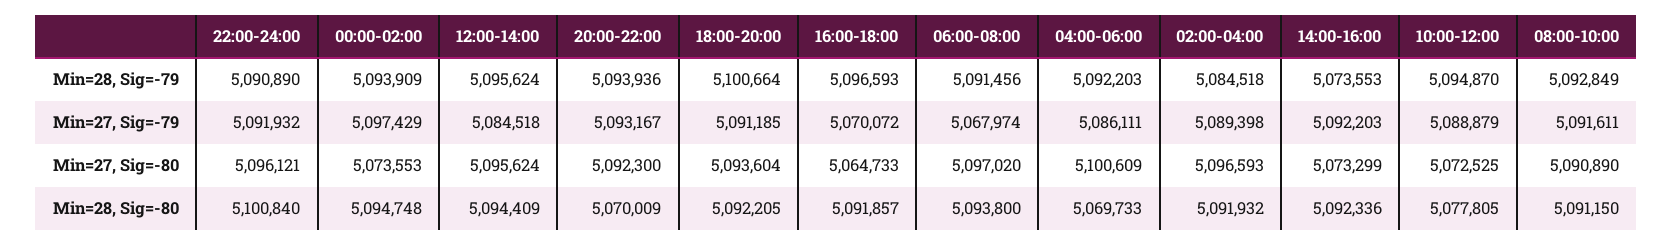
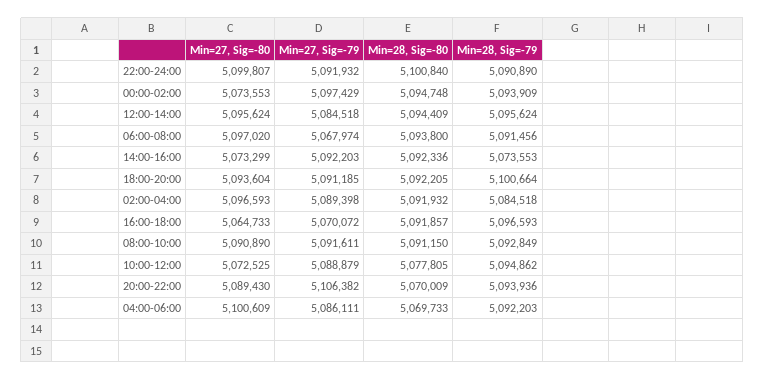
10:00-12:00, Min=28, Sig=-79: 5094870 -> 5094862
20:00-22:00, Min=27, Sig=-79: 5093167 -> 5106382
22:00-24:00, Min=27, Sig=-80: 5096121 -> 5099807
20:00-22:00, Min=27, Sig=-80: 5092300 -> 5089430

